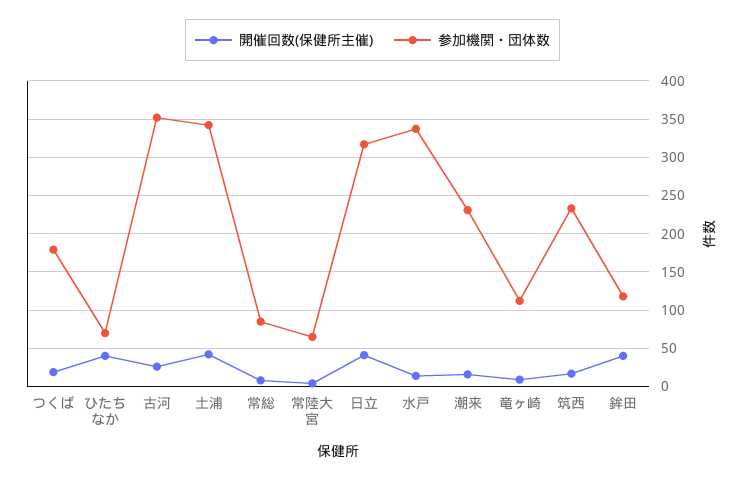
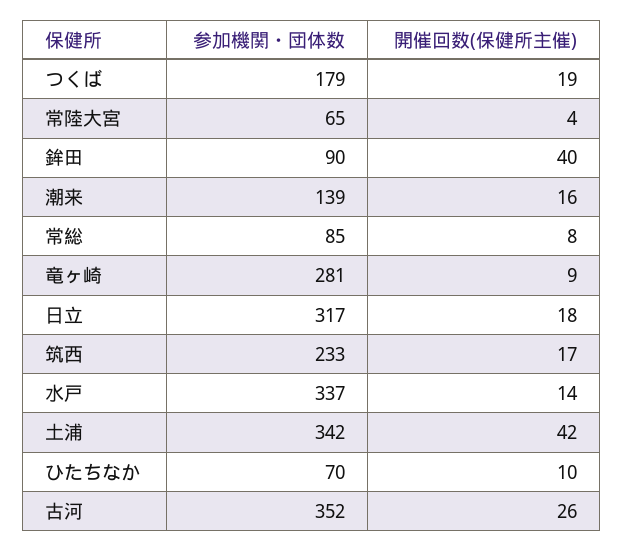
開催回数(保健所主催), ひたちなか: 40 -> 10
開催回数(保健所主催), 日立: 40 -> 18
参加機関・団体数, 潮来: 230 -> 139
参加機関・団体数, 竜ヶ崎: 110 -> 281
参加機関・団体数, 鉾田: 120 -> 90

